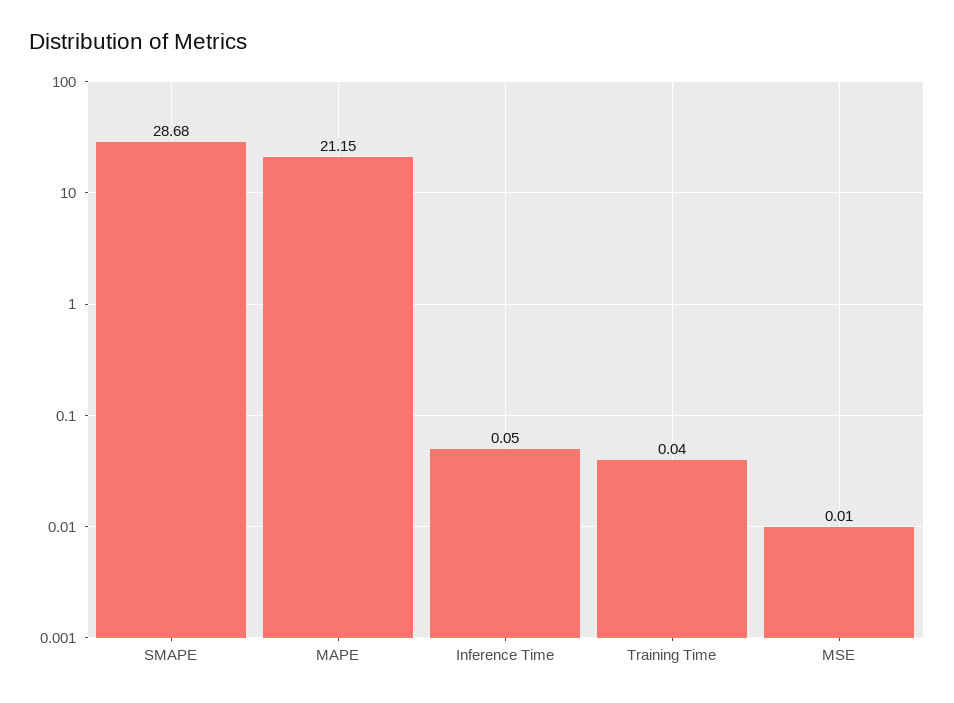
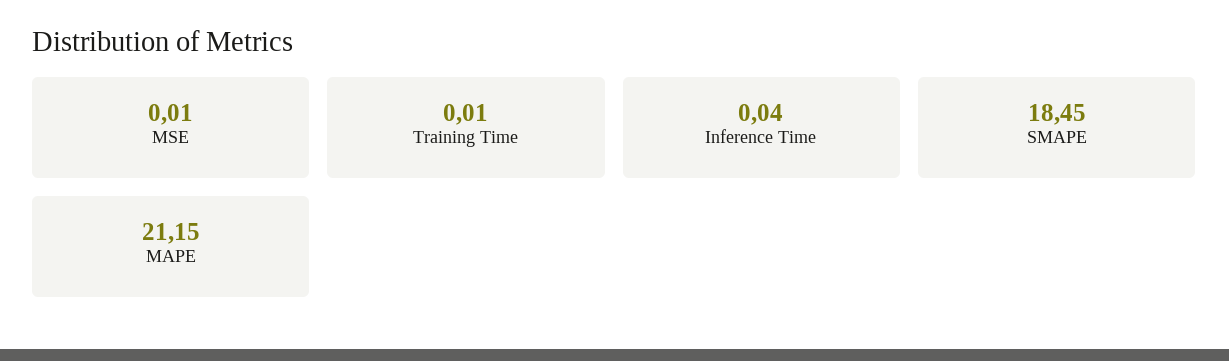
SMAPE: 28.68 -> 18.45
Inference Time: 0.05 -> 0.04
Training Time: 0.04 -> 0.01

